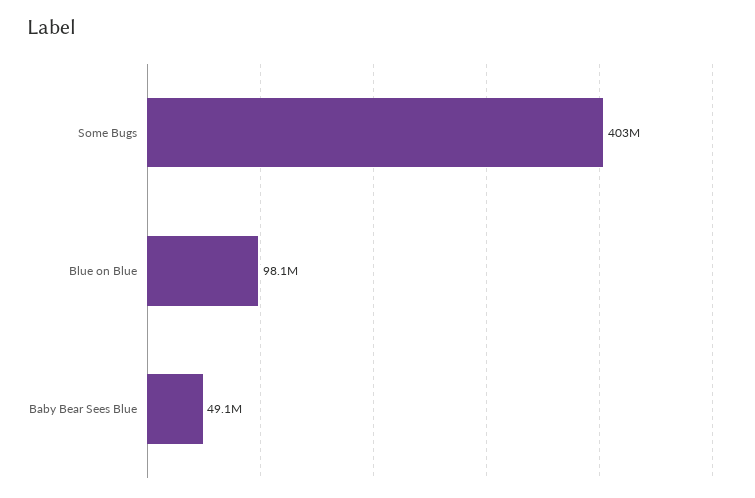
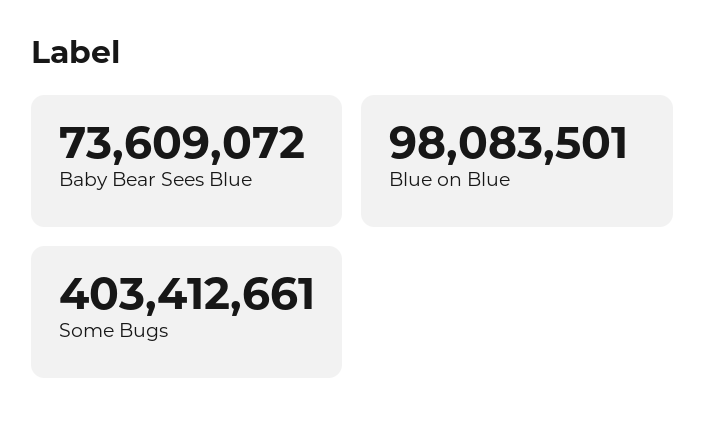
Baby Bear Sees Blue: 49100000 -> 73609072

